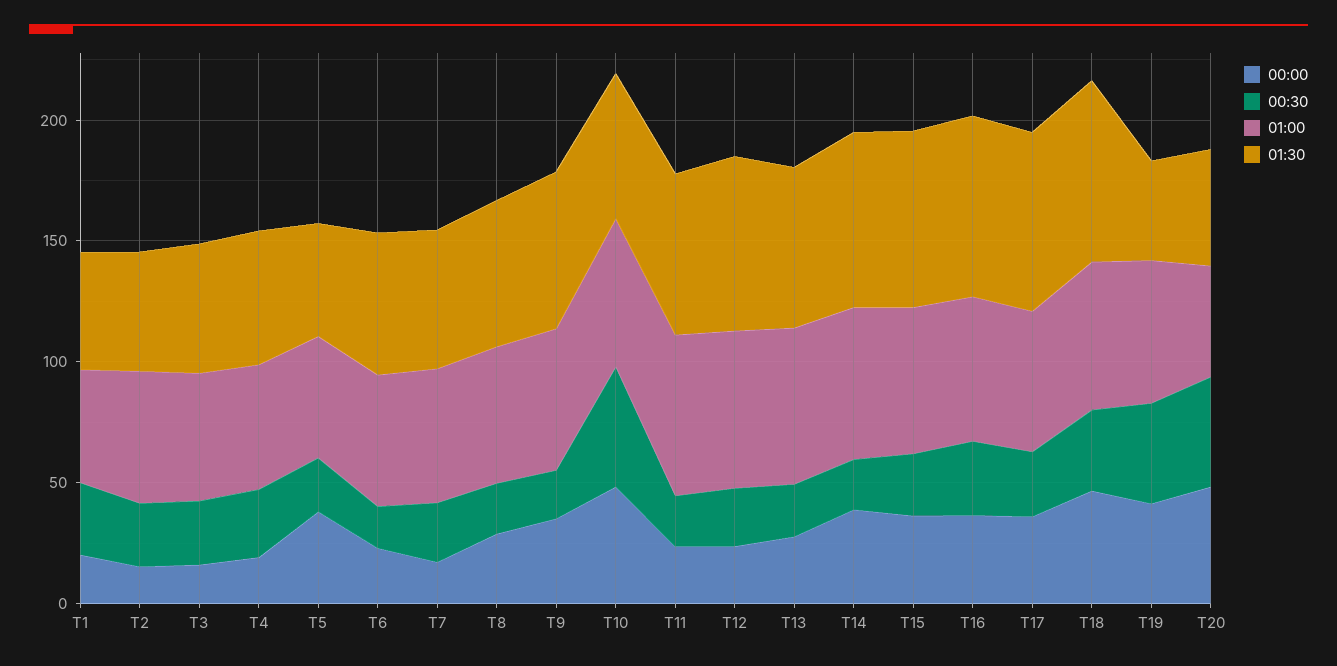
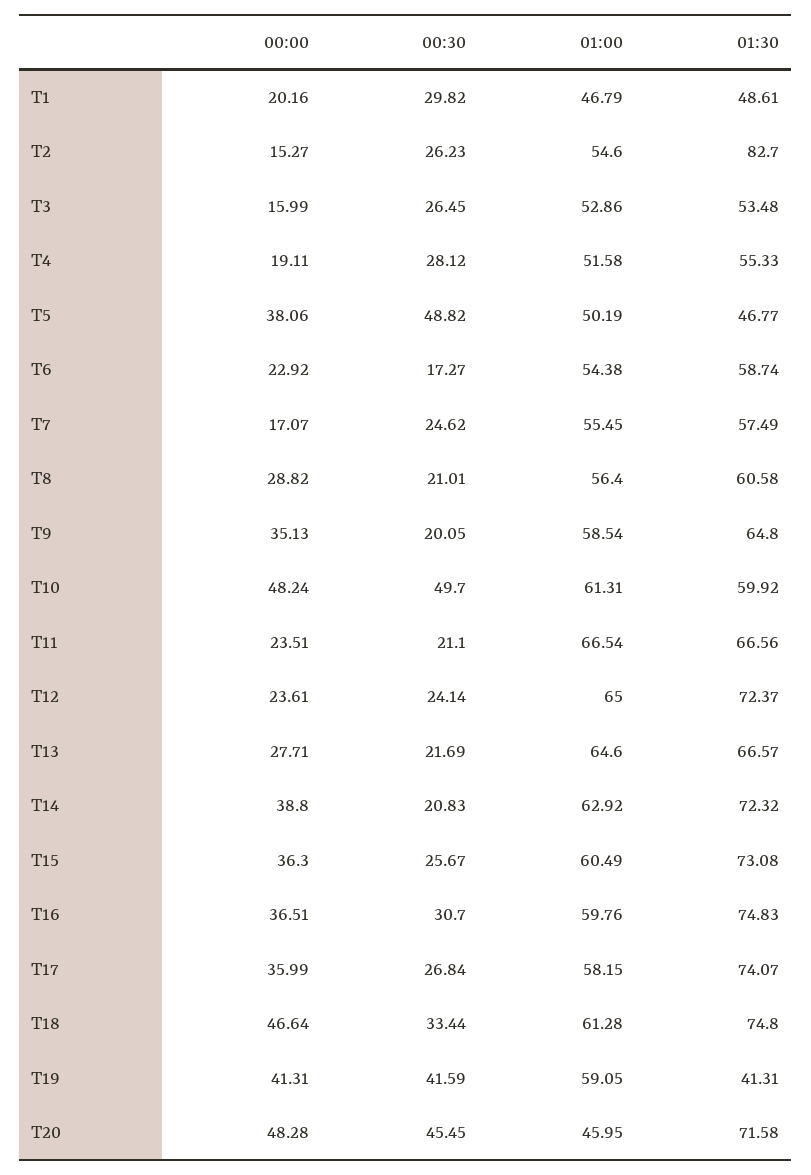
01:30, T2: 50 -> 82.7
00:30, T5: 20 -> 48.82
01:30, T20: 50 -> 71.58

